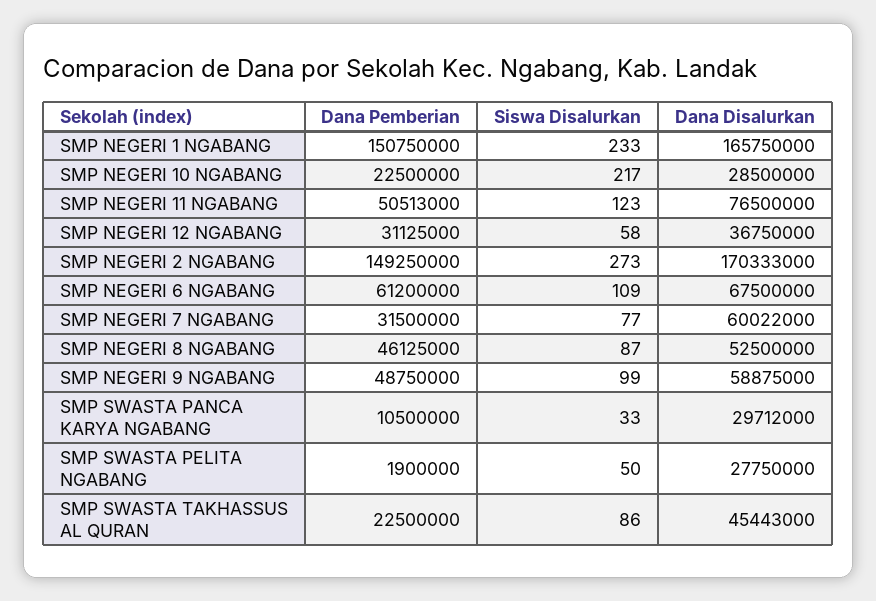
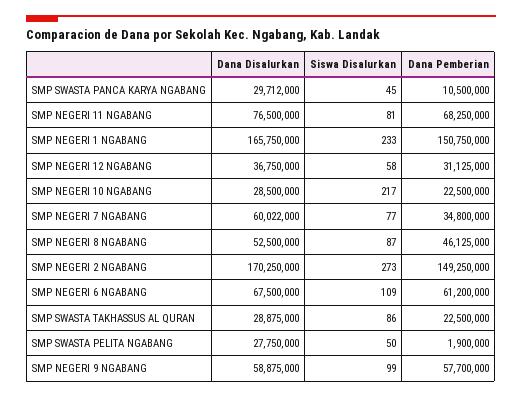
Dana Pemberian, SMP NEGERI 11 NGABANG: 50513000 -> 68250000
Siswa Disalurkan, SMP NEGERI 11 NGABANG: 123 -> 81
Dana Disalurkan, SMP NEGERI 2 NGABANG: 170333000 -> 170250000
Dana Pemberian, SMP NEGERI 7 NGABANG: 31500000 -> 34800000
Dana Pemberian, SMP NEGERI 9 NGABANG: 48750000 -> 57700000
Siswa Disalurkan, SMP SWASTA PANCA KARYA NGABANG: 33 -> 45
Dana Disalurkan, SMP SWASTA TAKHASSUS AL QURAN: 45443000 -> 28875000

